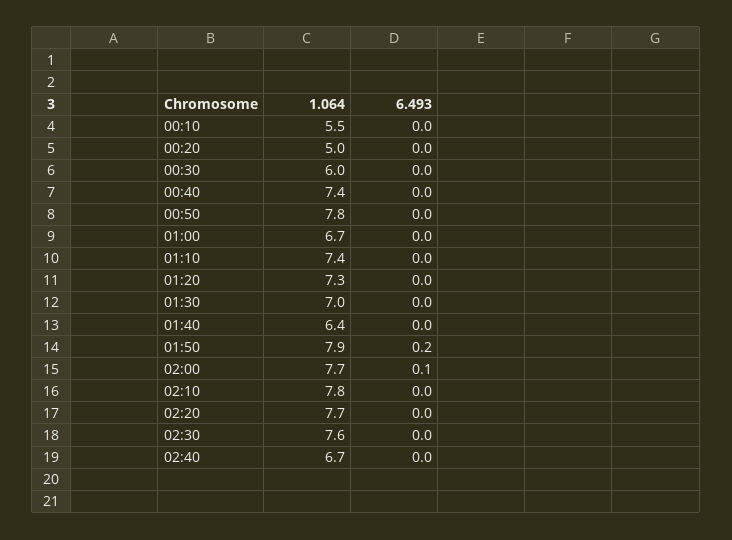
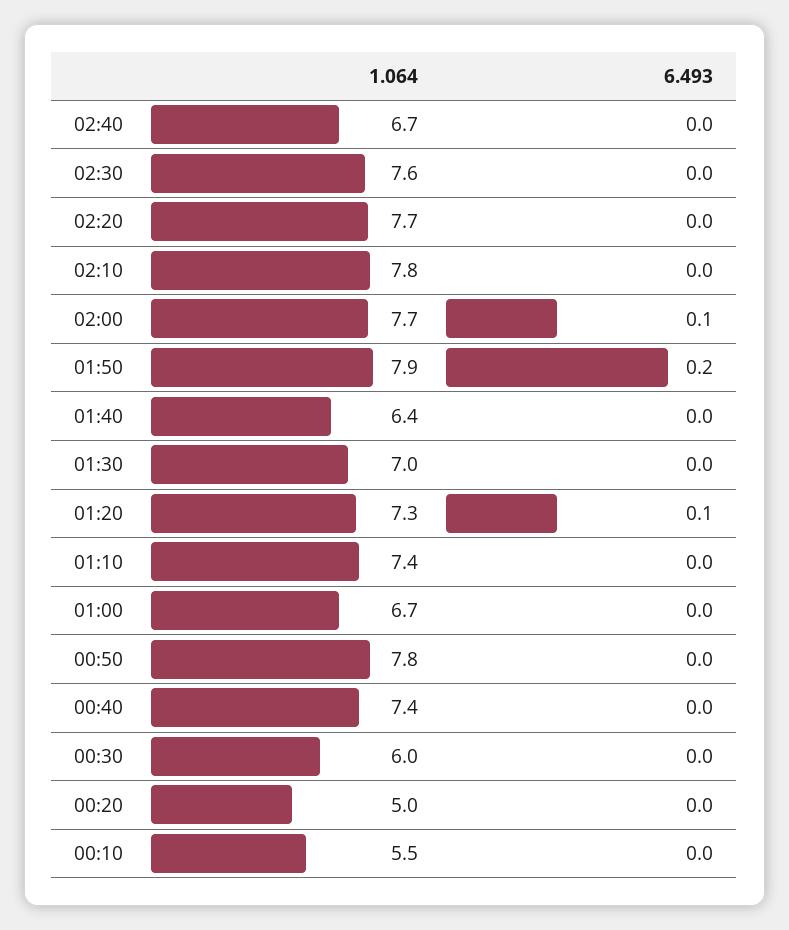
6.493, 01:20: 0 -> 0.1

